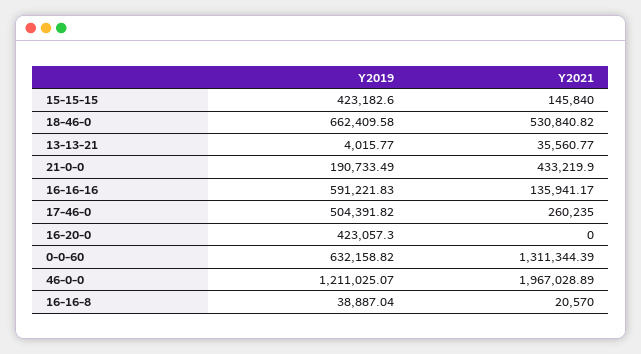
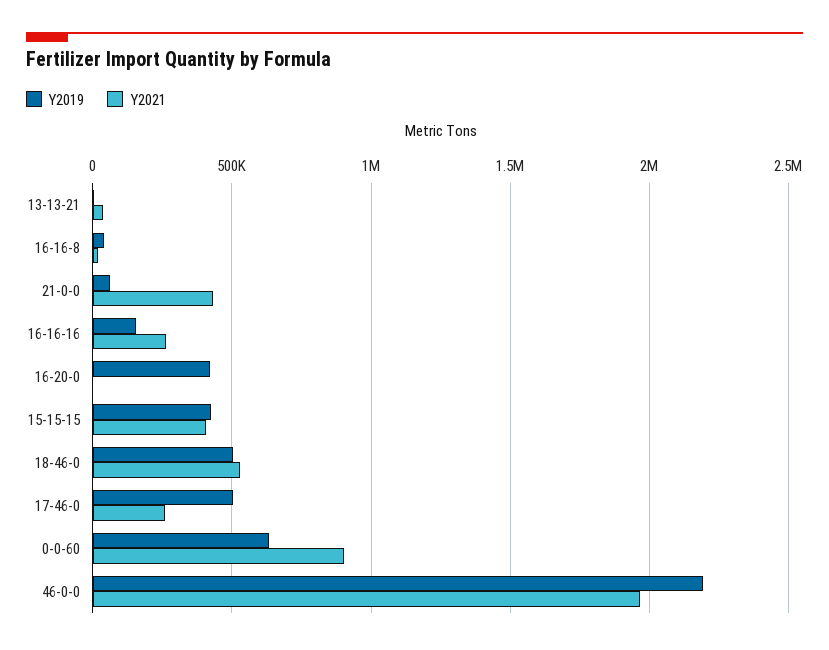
Y2021, 15-15-15: 145840 -> 400000
Y2019, 18-46-0: 662409.58 -> 500000
Y2019, 21-0-0: 190733.49 -> 50000
Y2019, 16-16-16: 591221.83 -> 150000
Y2021, 16-16-16: 135941.17 -> 250000
Y2021, 0-0-60: 1311344.39 -> 900000
Y2019, 46-0-0: 1211025.07 -> 2200000

